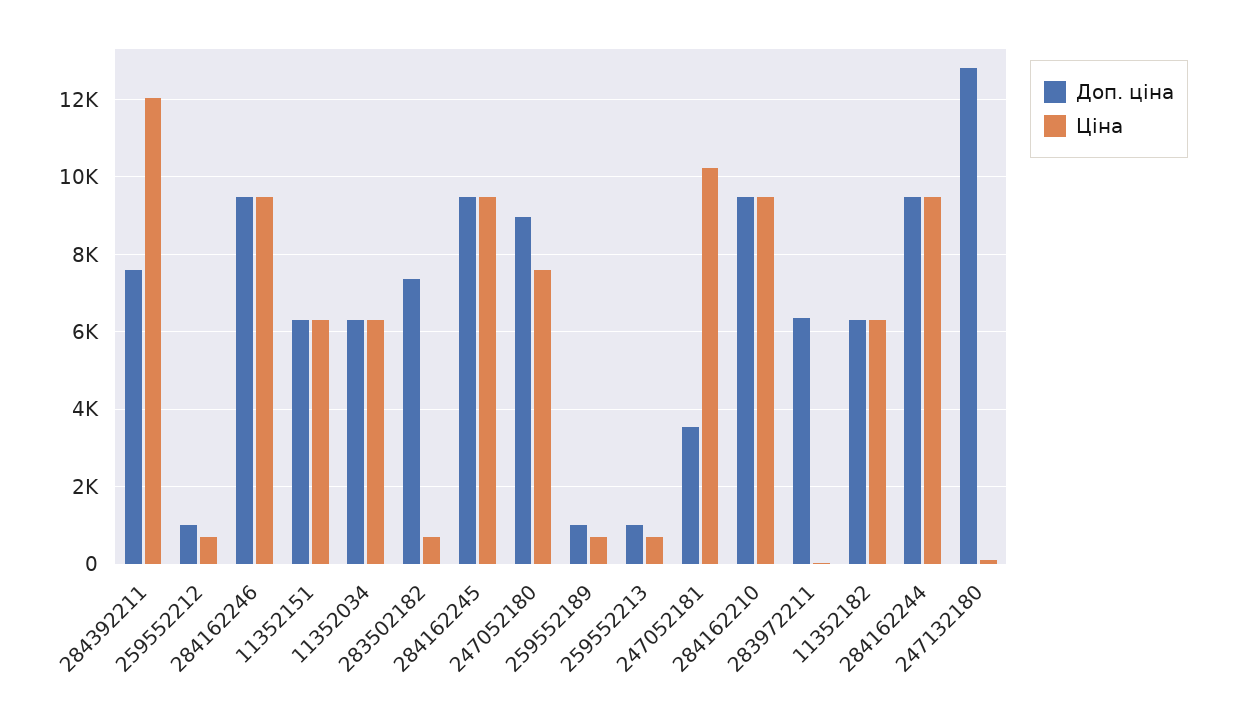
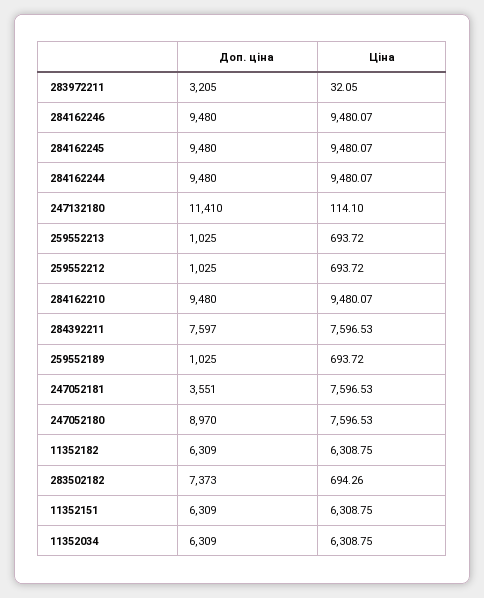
Ціна, 284392211: 12000 -> 7596.53
Ціна, 247052181: 10200 -> 7596.53
Доп. ціна, 283972211: 6400 -> 3205
Доп. ціна, 247132180: 12800 -> 11410

